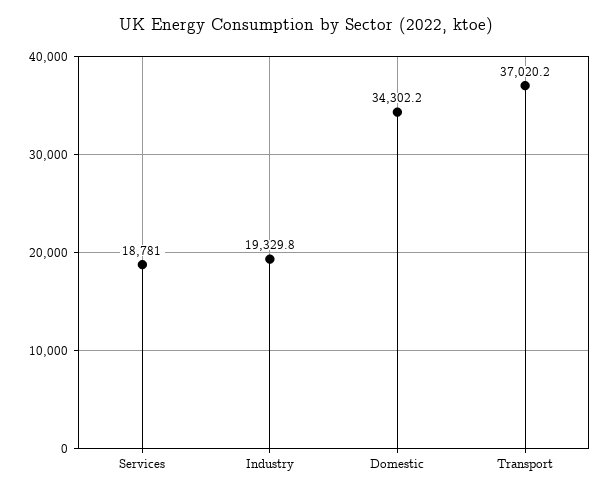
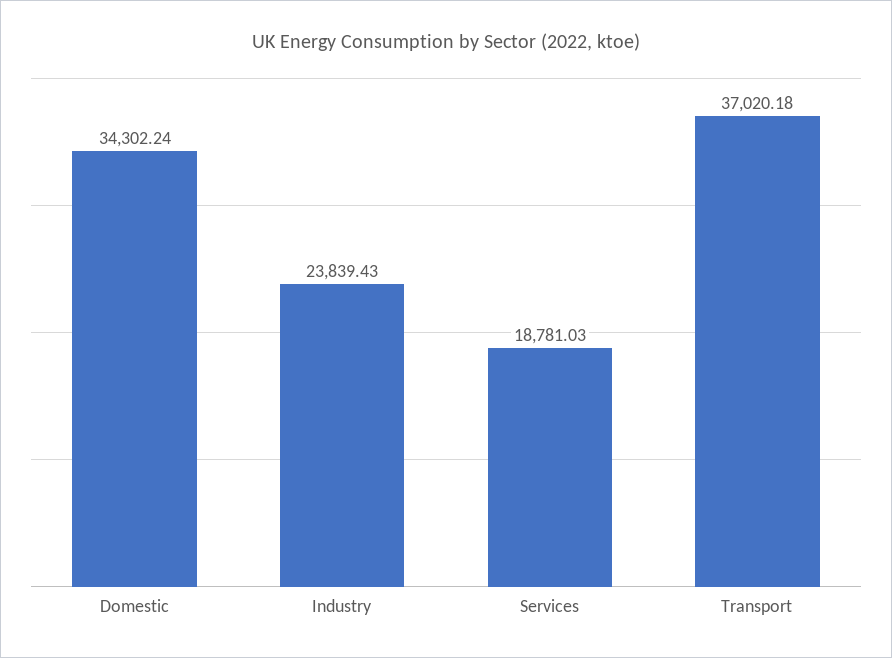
Industry: 19329.8 -> 23839.43

